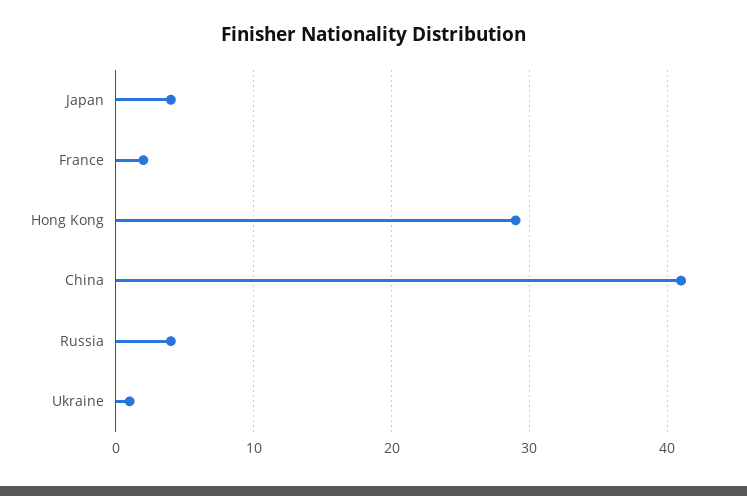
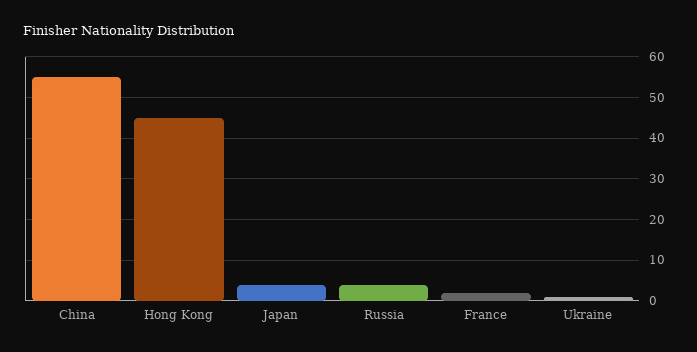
Hong Kong: 29 -> 45
China: 41 -> 55

